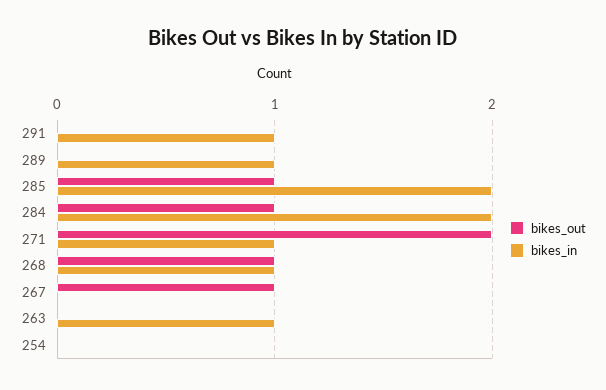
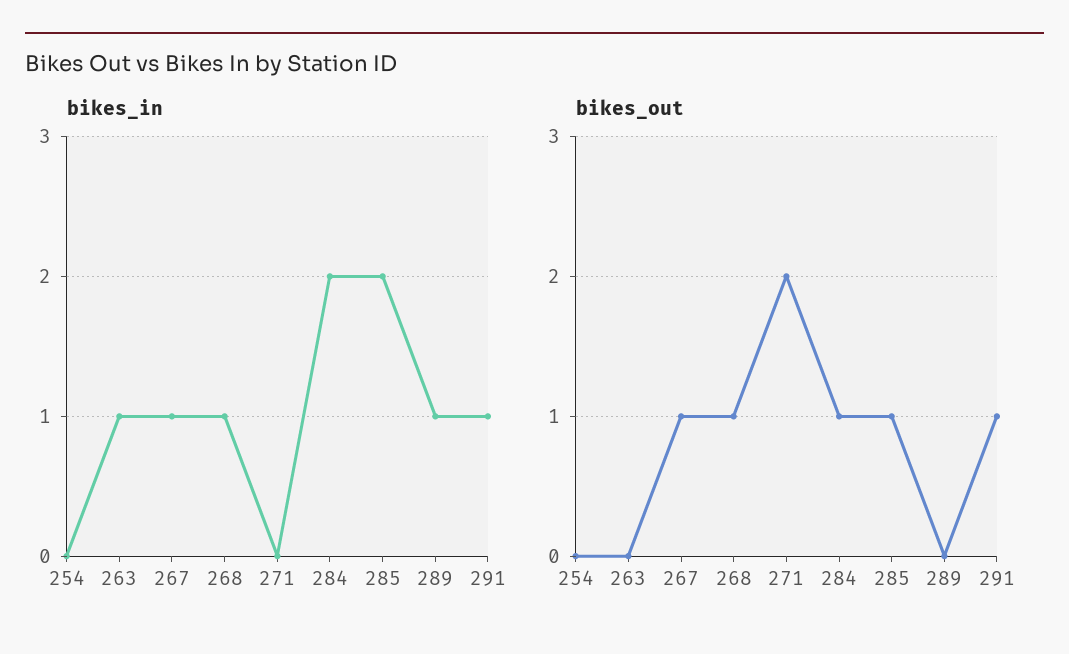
bikes_out, 291: 0 -> 1
bikes_in, 271: 1 -> 0
bikes_in, 267: 0 -> 1

